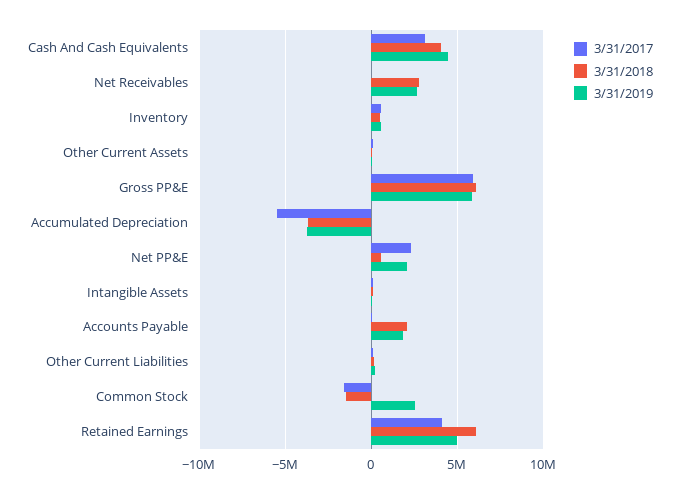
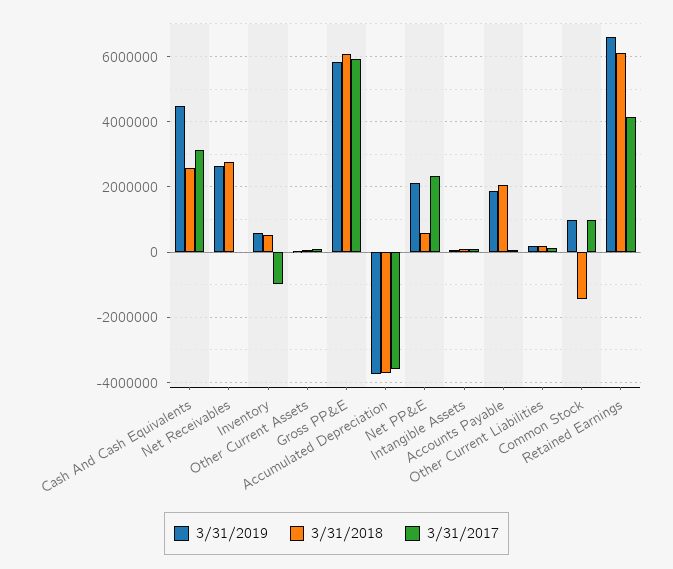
3/31/2018, Cash And Cash Equivalents: 4000000 -> 2600000
3/31/2017, Inventory: 500000 -> -1000000
3/31/2017, Accumulated Depreciation: -5500000 -> -3600000
3/31/2017, Common Stock: -1500000 -> 1000000
3/31/2019, Common Stock: 2500000 -> 1000000
3/31/2019, Retained Earnings: 5000000 -> 6600000

